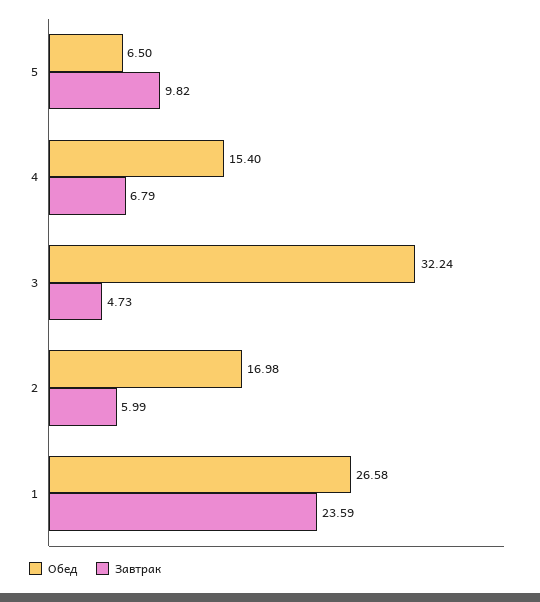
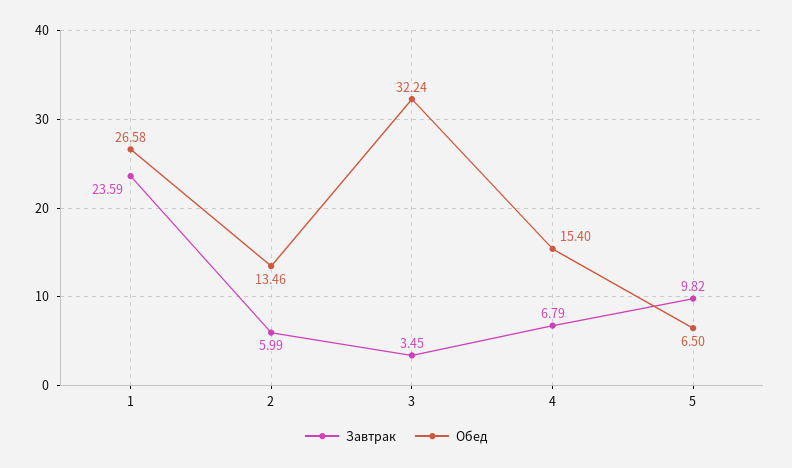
Завтрак, 3: 4.73 -> 3.45
Обед, 2: 16.98 -> 13.46

